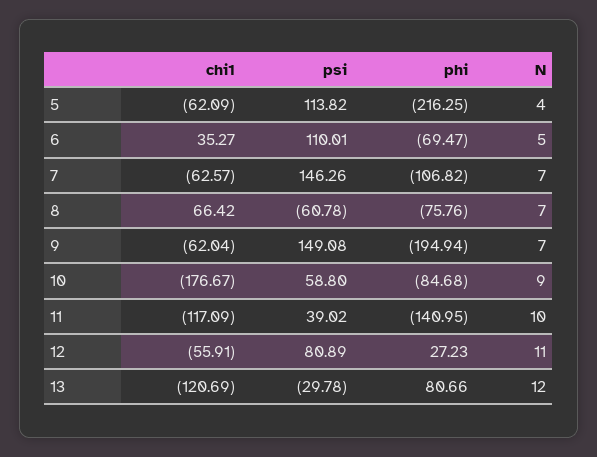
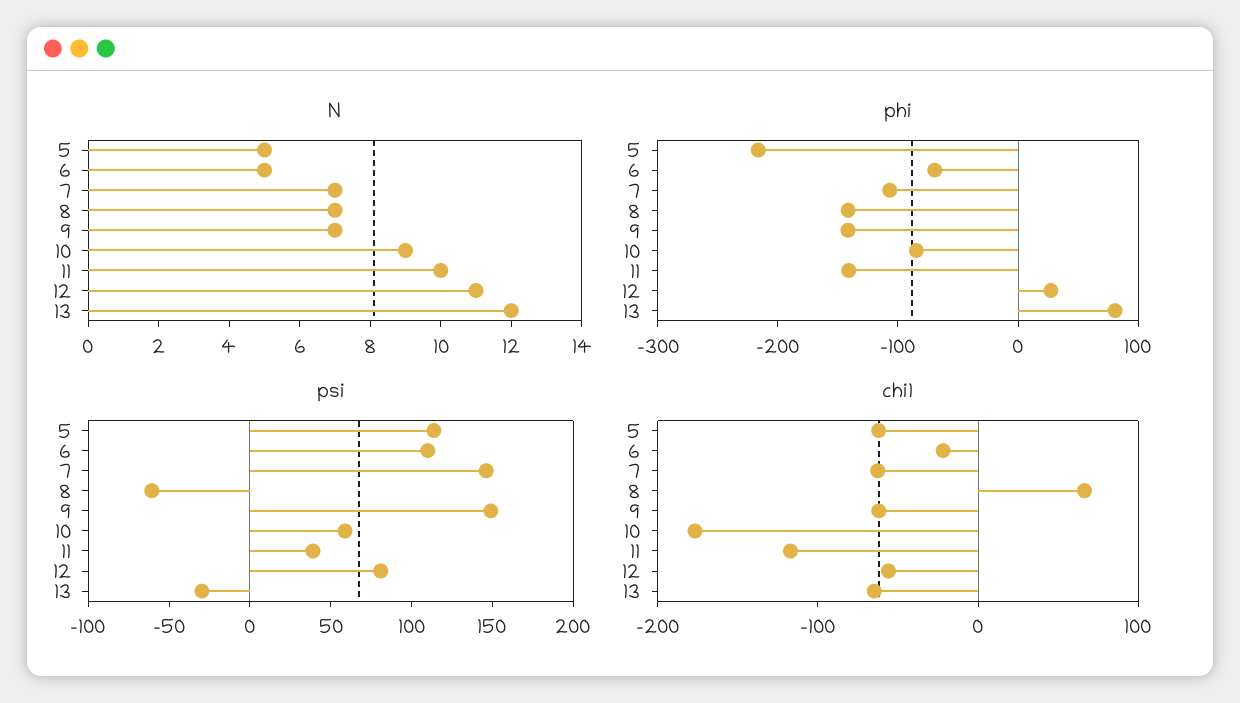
N, 5: 4 -> 5
chi1, 6: 35.27 -> -20
phi, 8: -75.76 -> -140
phi, 9: -194.94 -> -140
chi1, 13: -120.69 -> -60

